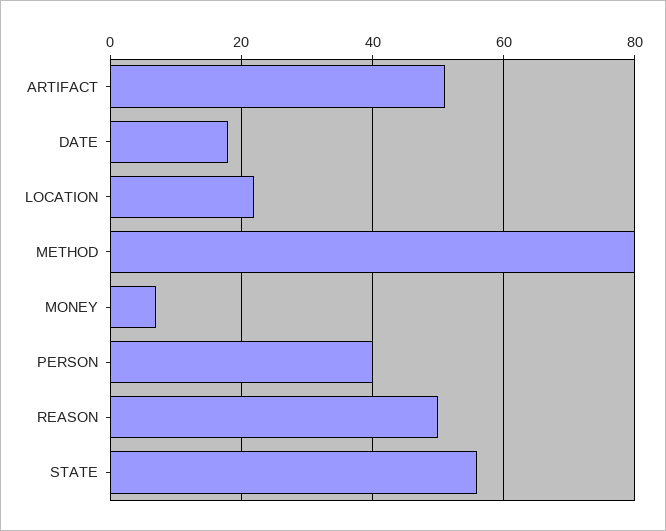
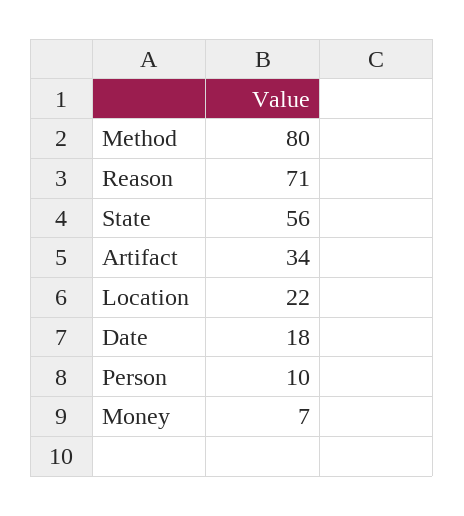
ARTIFACT: 50 -> 34
PERSON: 40 -> 10
REASON: 50 -> 71

